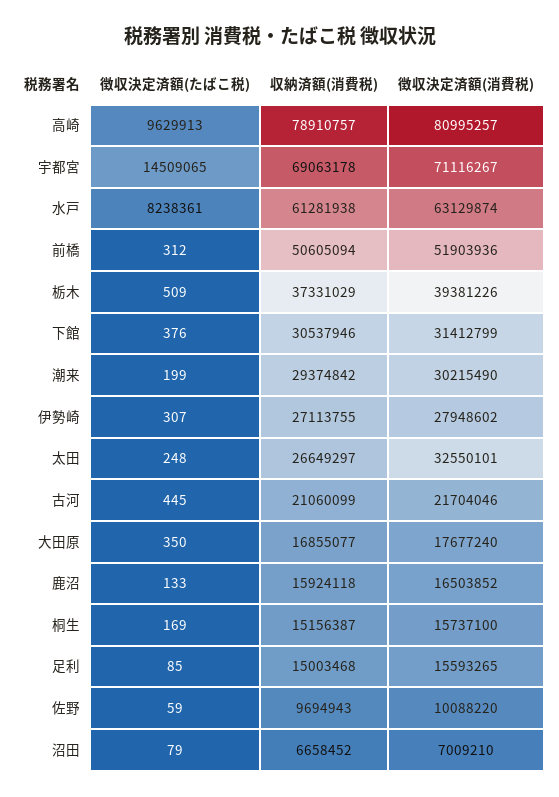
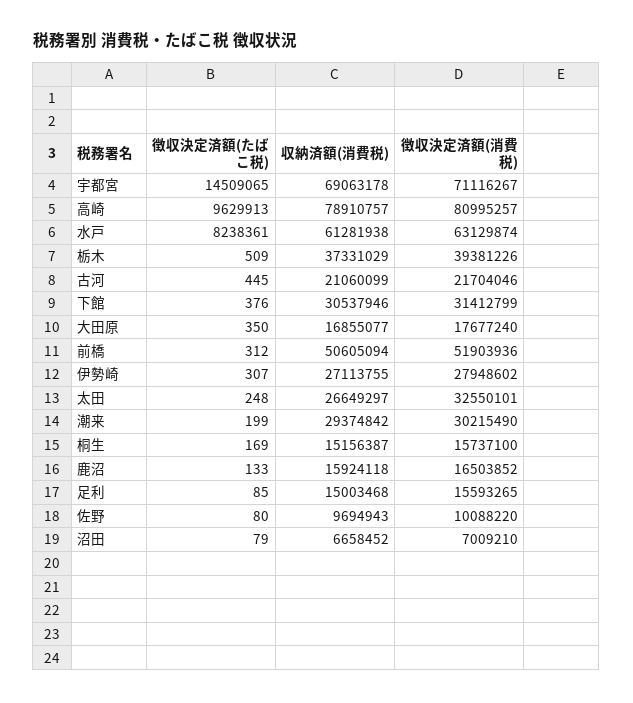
徴収決定済額(たばこ税), 佐野: 59 -> 80

